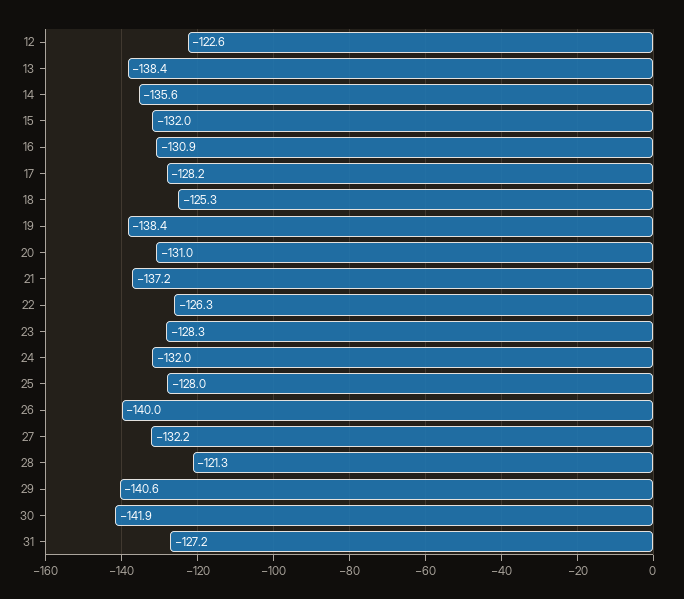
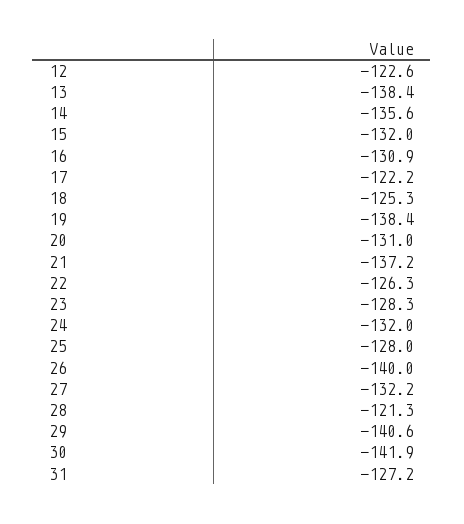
17: -128.2 -> -122.2

